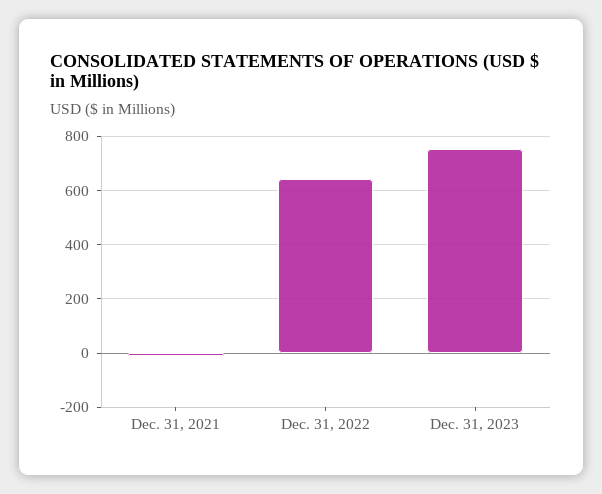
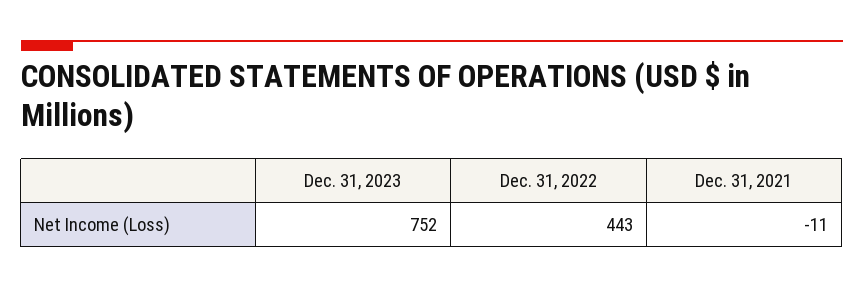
Dec. 31, 2022: 650 -> 443

